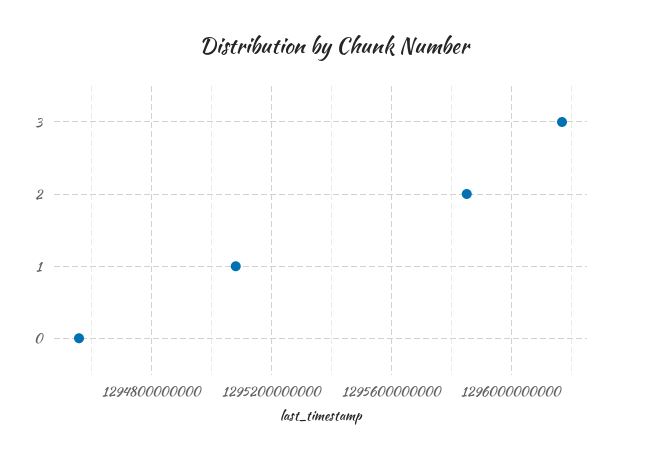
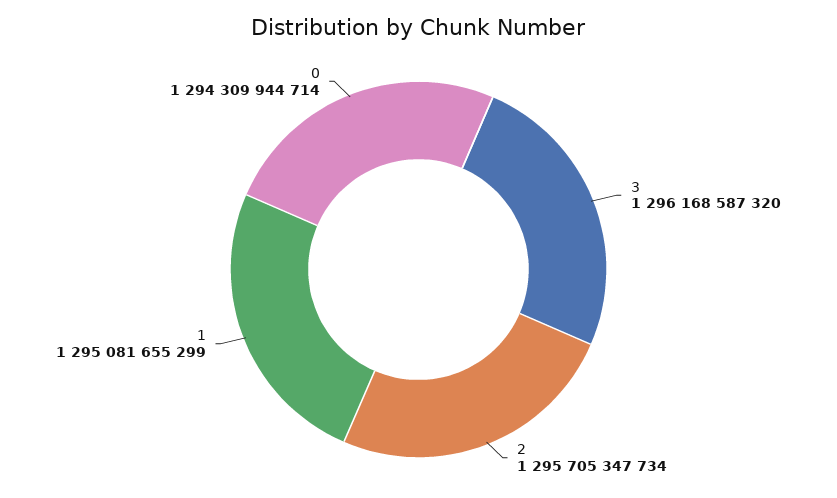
2: 1295850000000 -> 1295705347734
0: 1294550000000 -> 1294309944714

